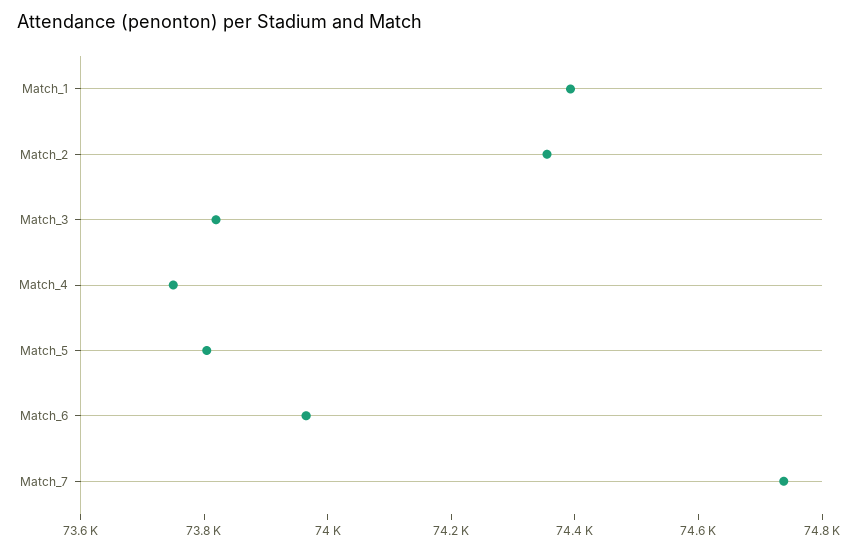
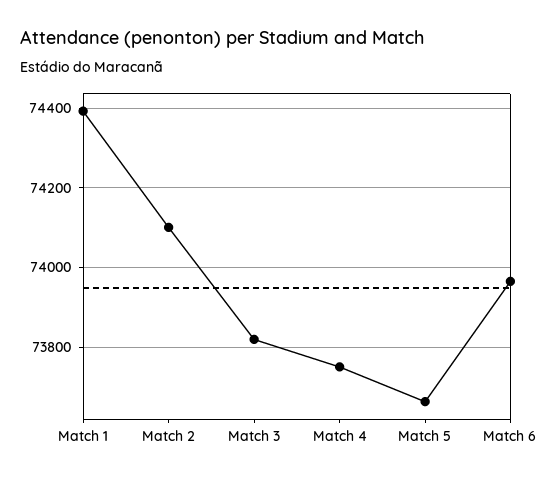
Match_2: 74350 -> 74100
Match_5: 73800 -> 73660
Match_7: 74750 -> none

